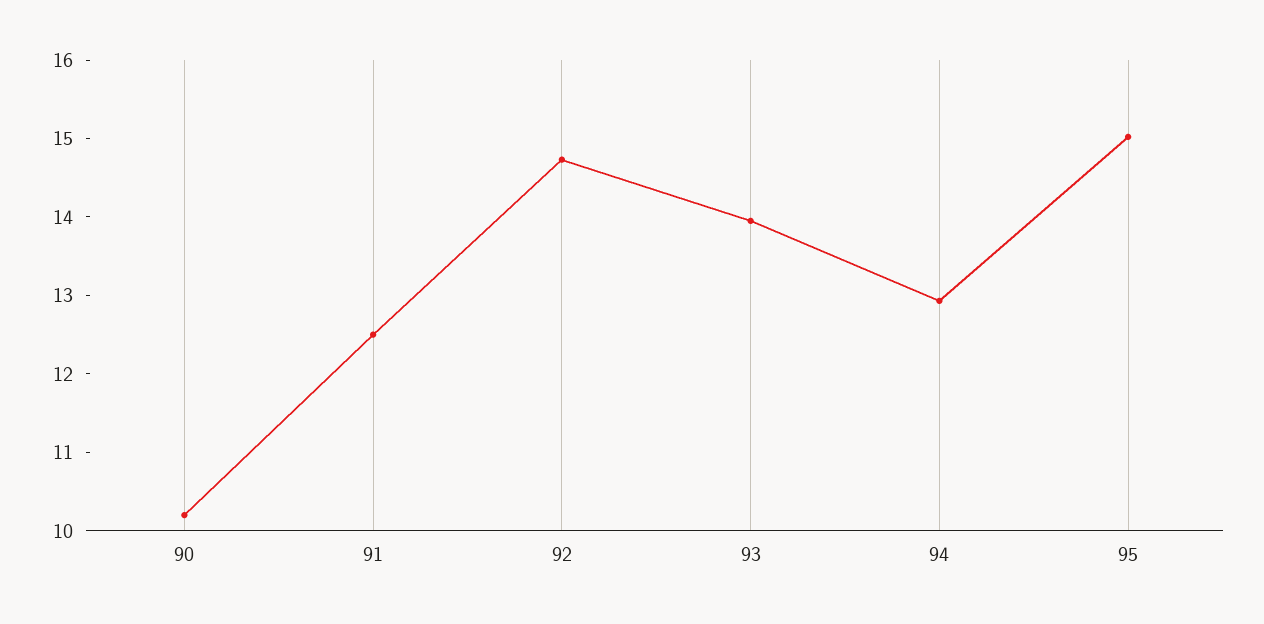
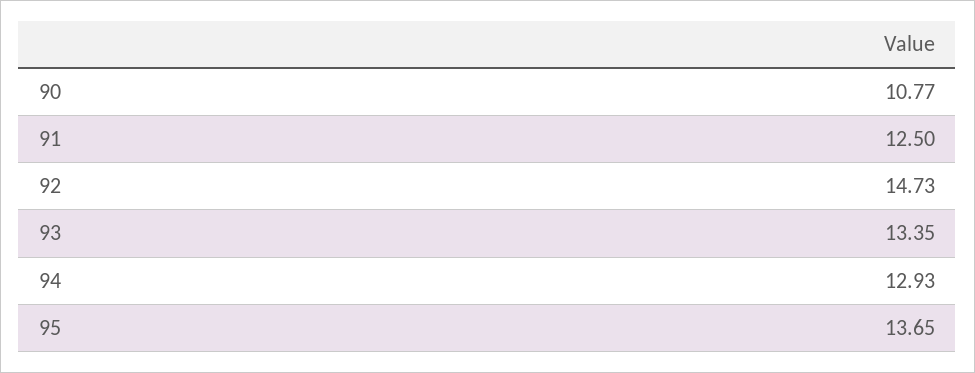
90: 10.2 -> 10.77
93: 14 -> 13.35
95: 15 -> 13.65

